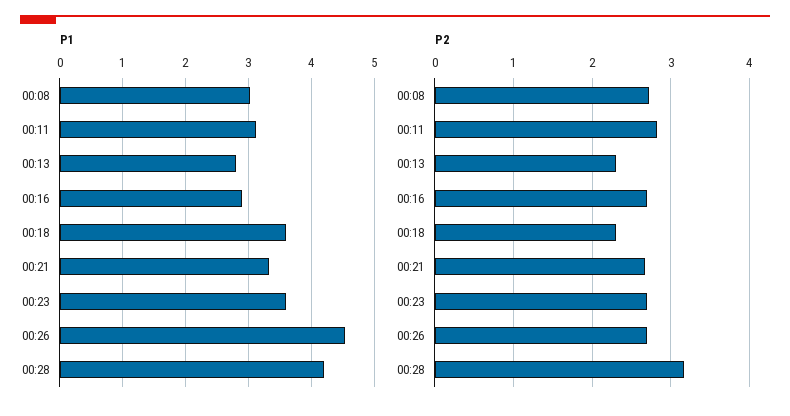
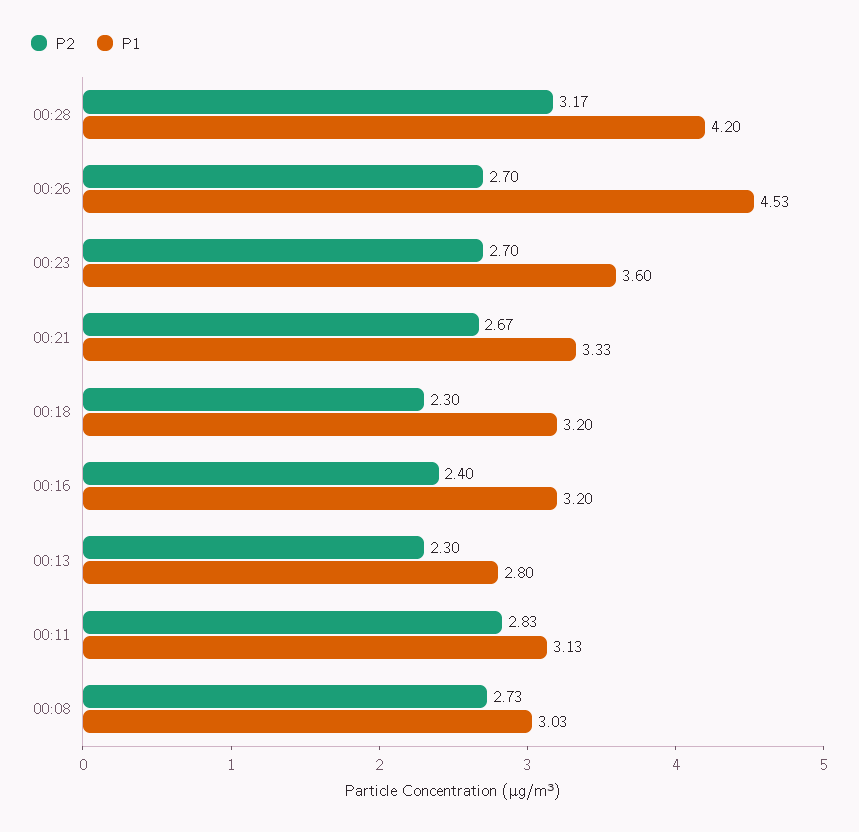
P1, 00:16: 2.9 -> 3.2
P1, 00:18: 3.6 -> 3.2
P2, 00:16: 2.7 -> 2.4

